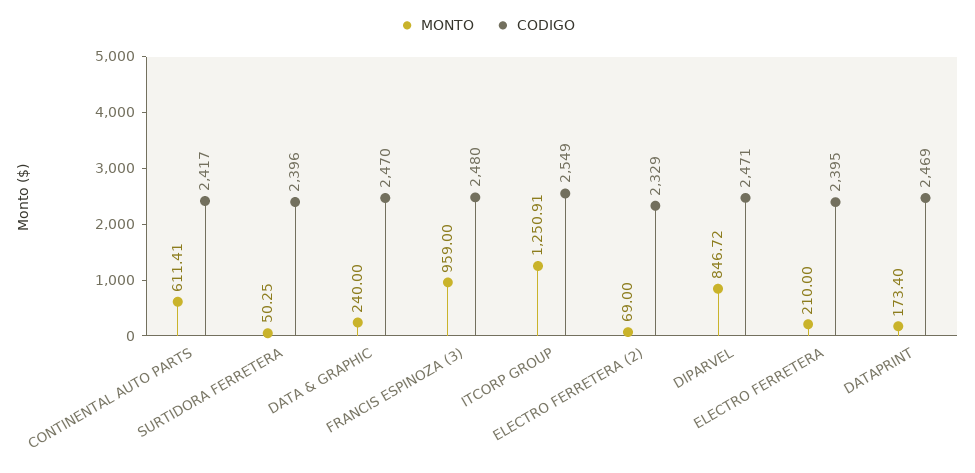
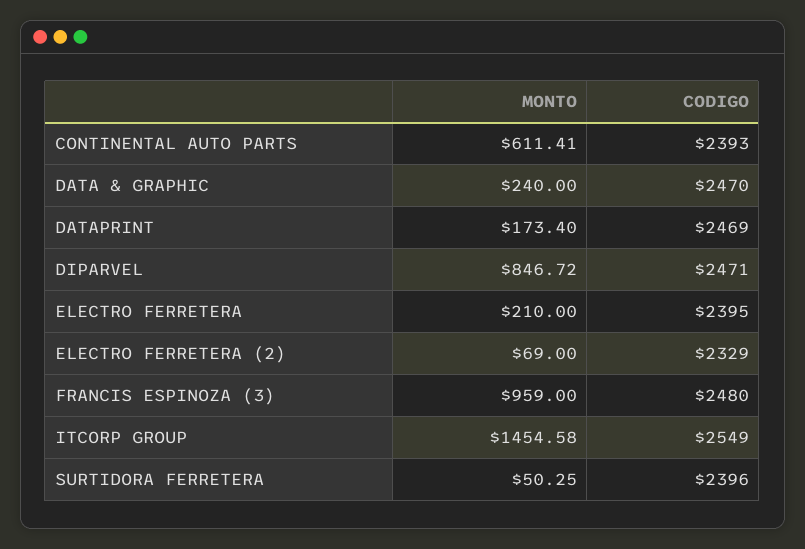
CODIGO, CONTINENTAL AUTO PARTS: 2417 -> 2393
MONTO, ITCORP GROUP: 1250.91 -> 1454.58

